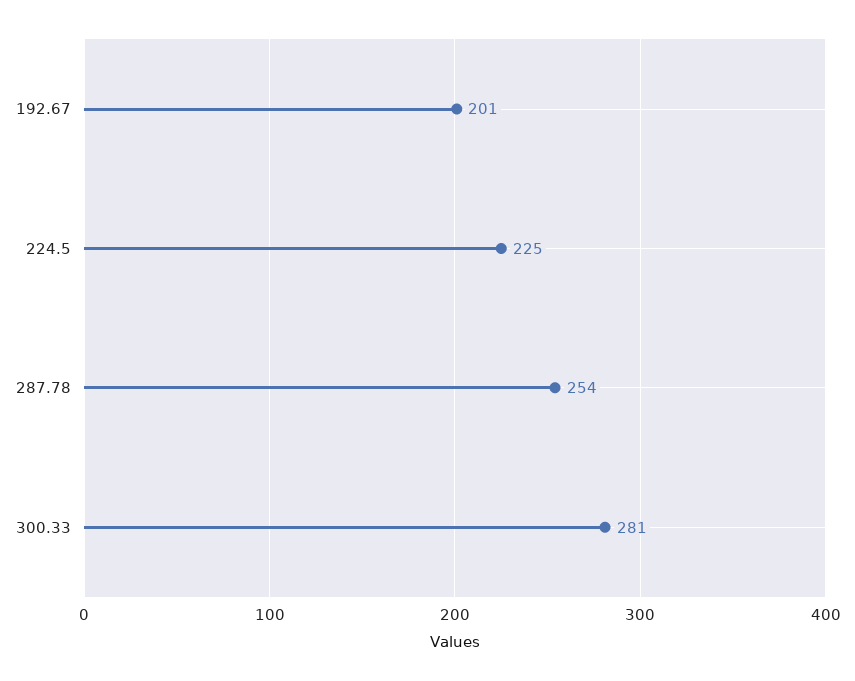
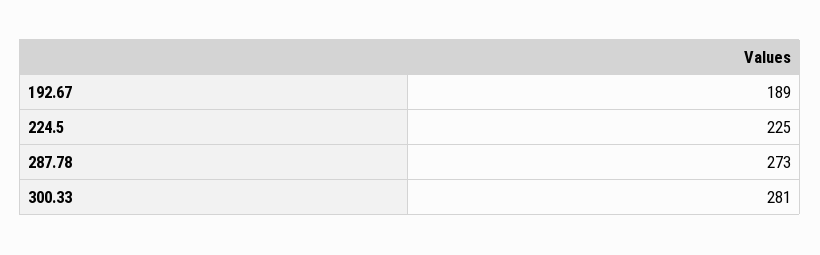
192.67: 201 -> 189
287.78: 254 -> 273

